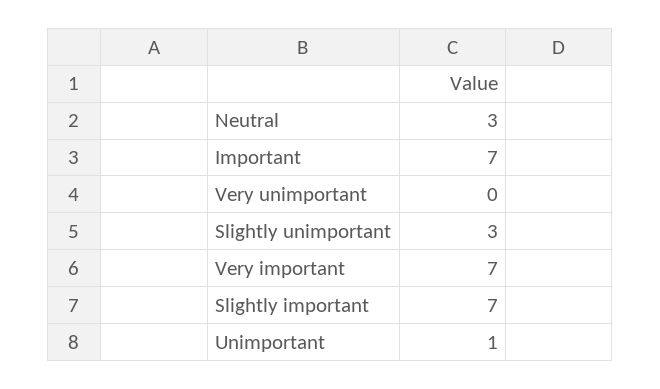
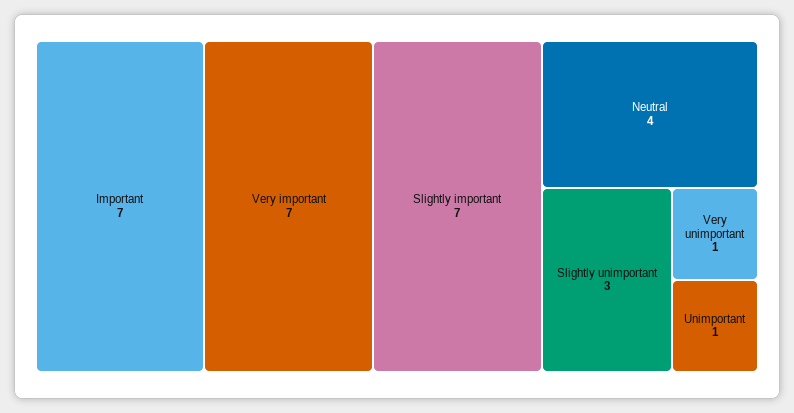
Neutral: 3 -> 4
Very unimportant: 0 -> 1

